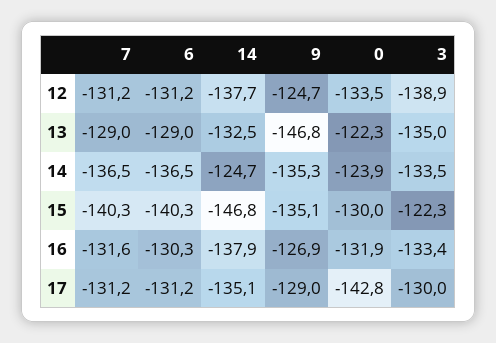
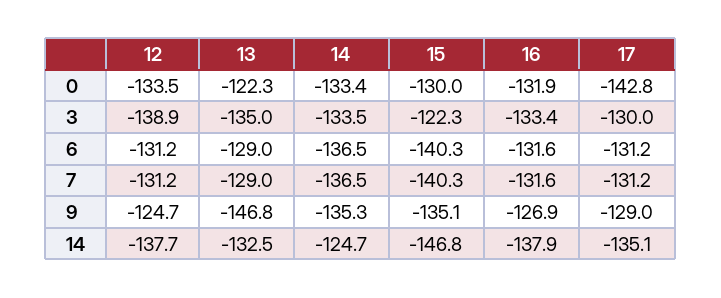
0, 14: -123.9 -> -133.4
6, 16: -130.3 -> -131.6

